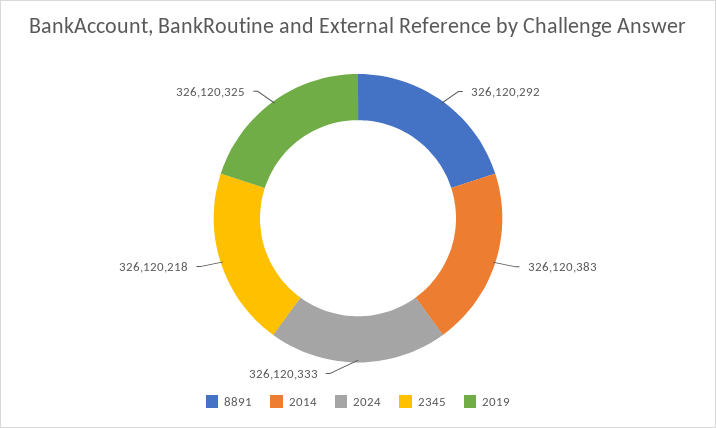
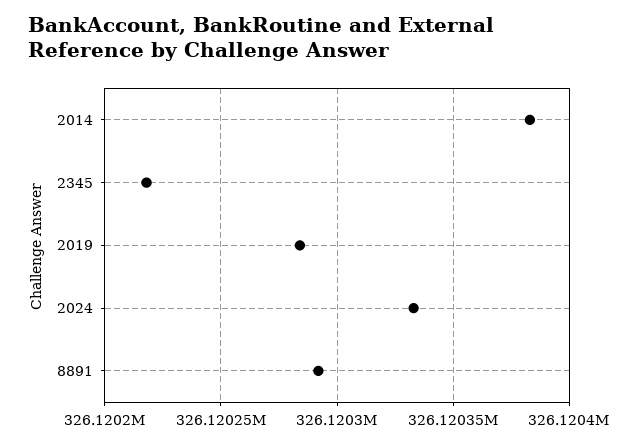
2019: 326120325 -> 326120285

